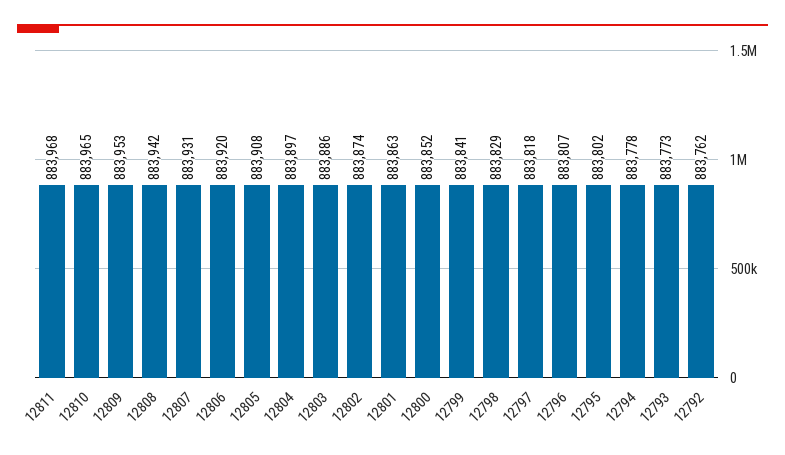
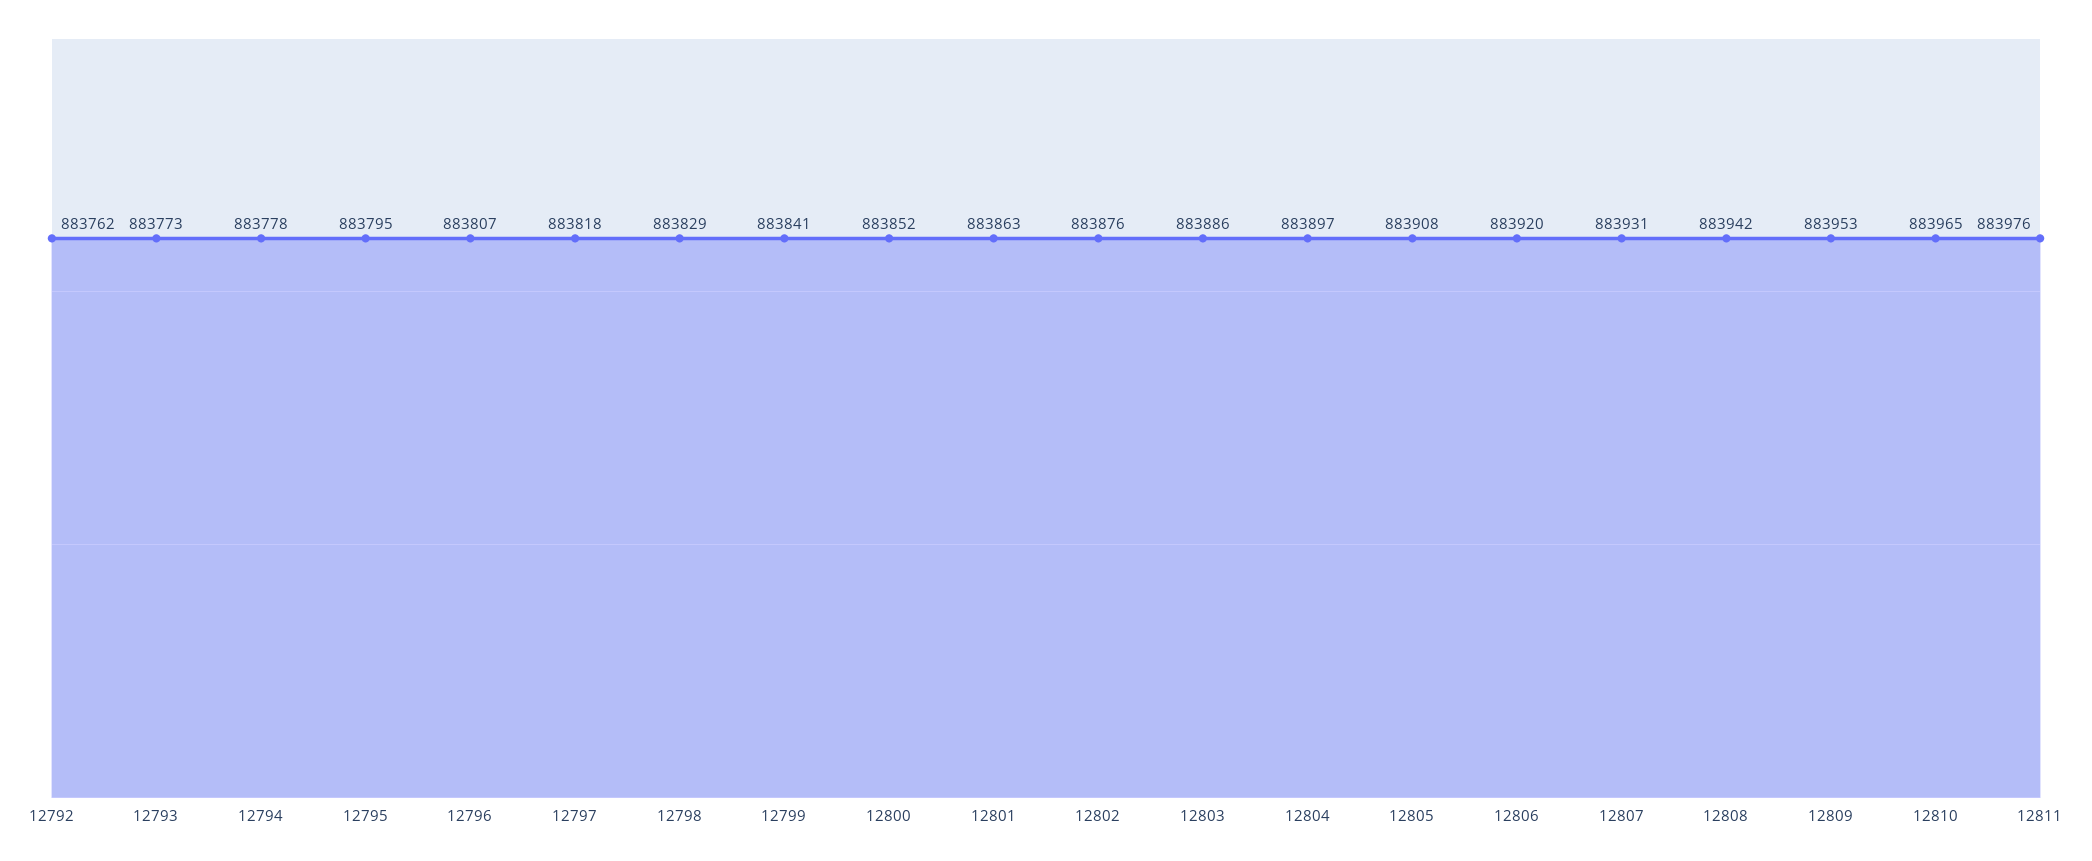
12811: 883968 -> 883976
12802: 883874 -> 883876
12795: 883802 -> 883795

